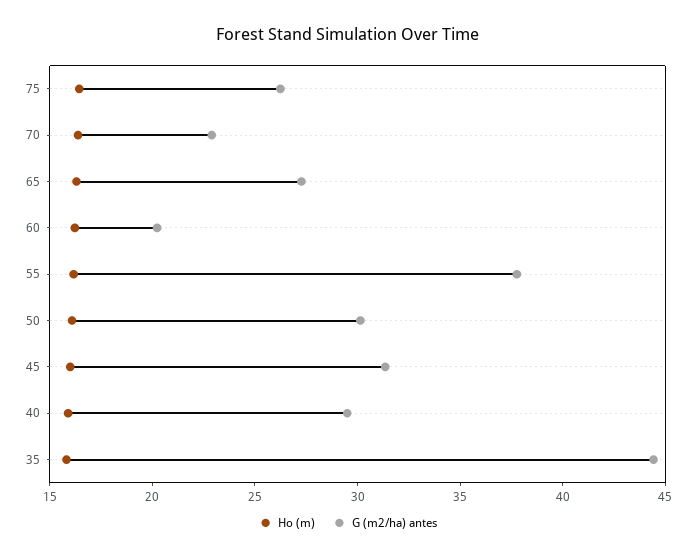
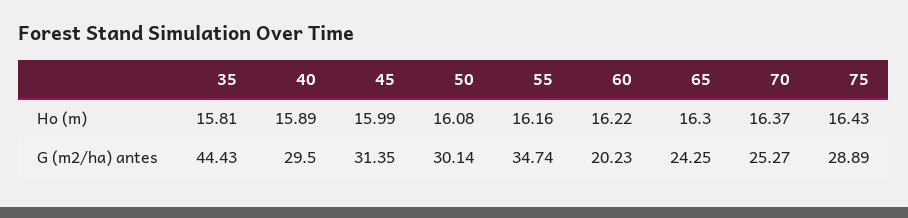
G (m2/ha) antes, 75: 26 -> 28.89
G (m2/ha) antes, 70: 23 -> 25.27
G (m2/ha) antes, 65: 27 -> 24.25
G (m2/ha) antes, 55: 38 -> 34.74

